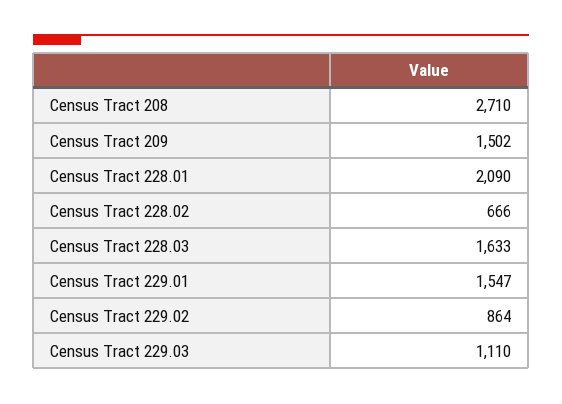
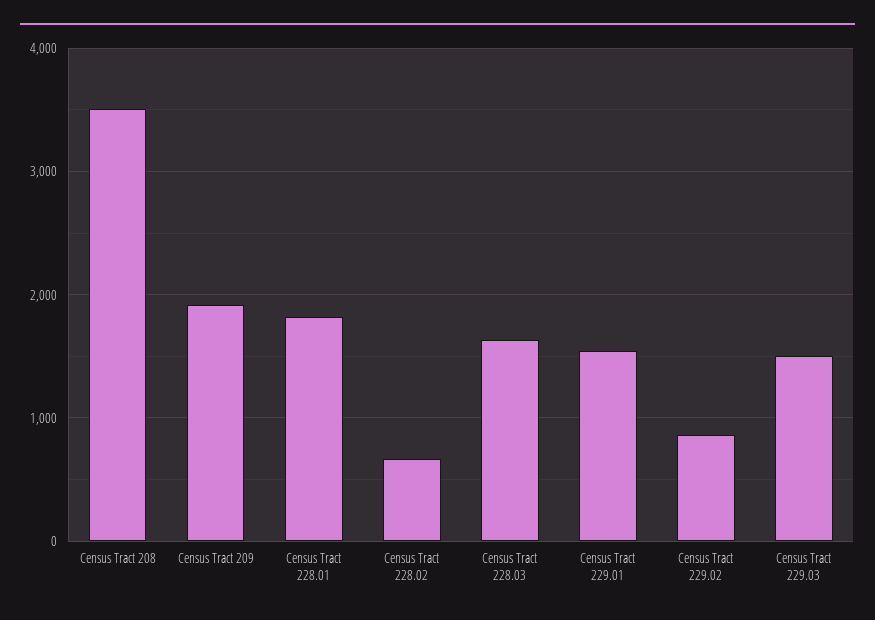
Census Tract 208: 2710 -> 3500
Census Tract 209: 1502 -> 1900
Census Tract 228.01: 2090 -> 1800
Census Tract 229.03: 1110 -> 1500

